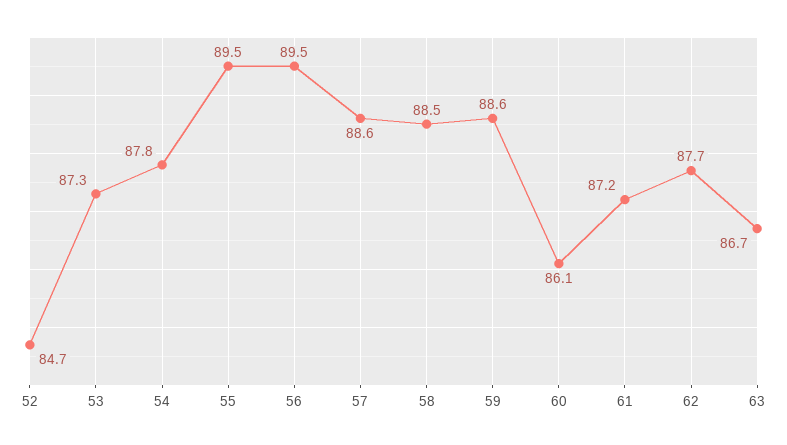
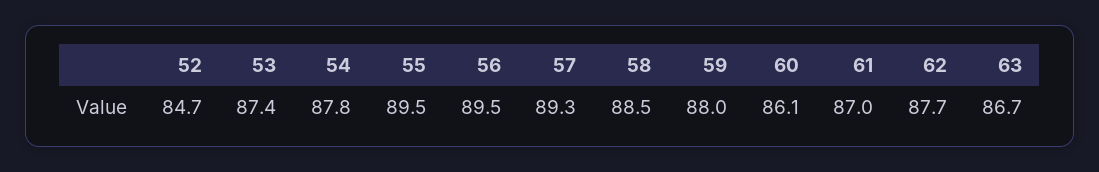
53: 87.3 -> 87.4
57: 88.6 -> 89.3
59: 88.6 -> 88
61: 87.2 -> 87

